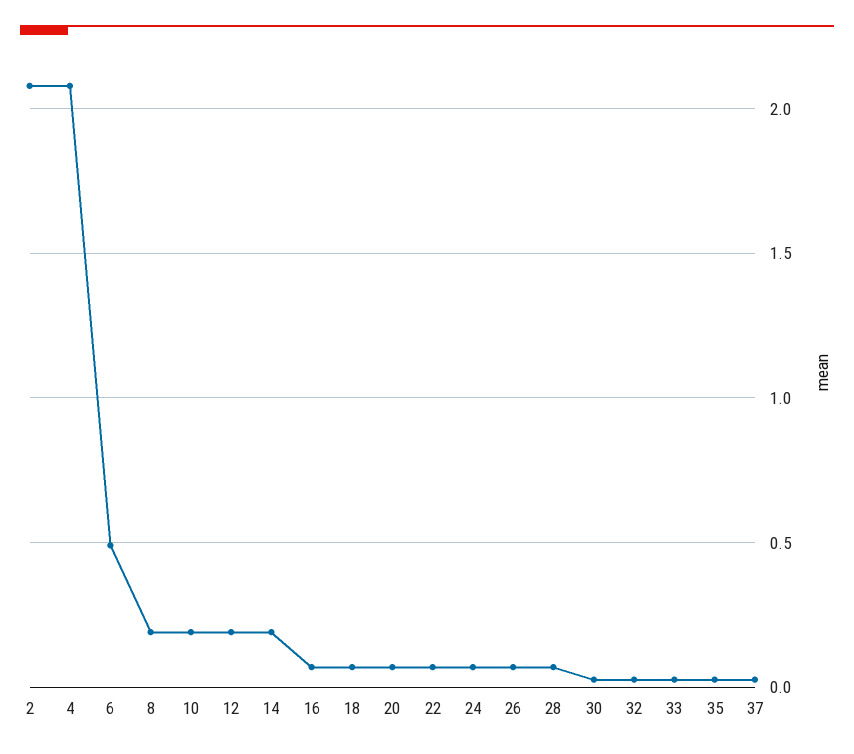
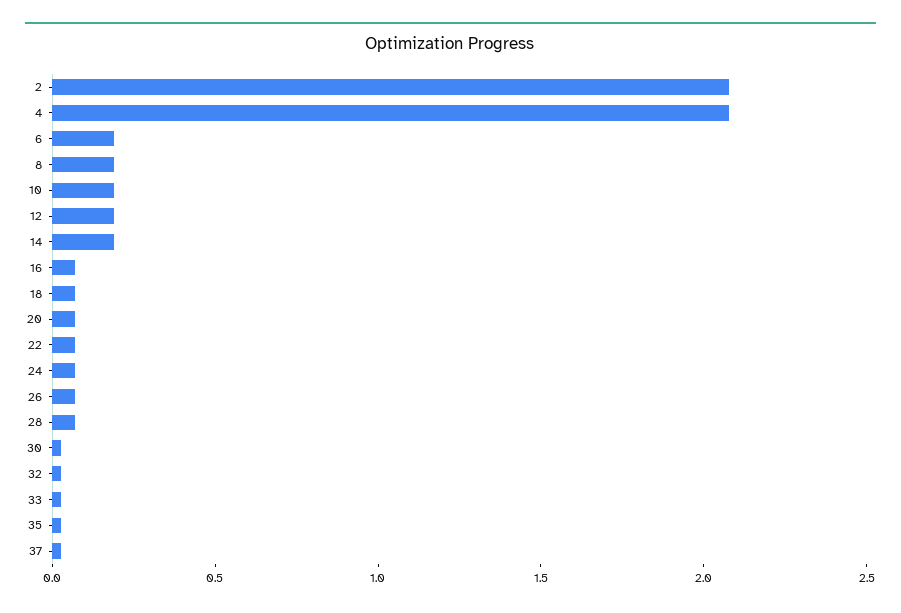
6: 0.5 -> 0.2

